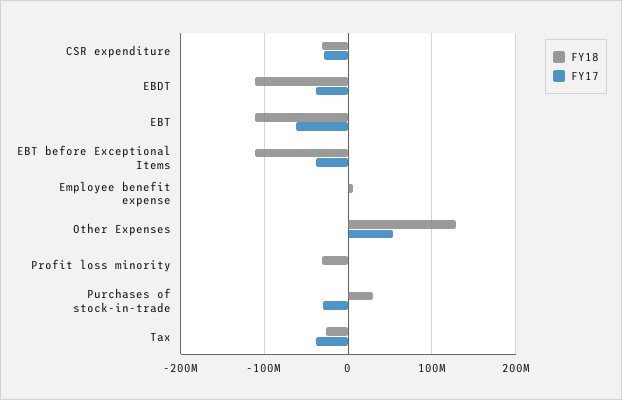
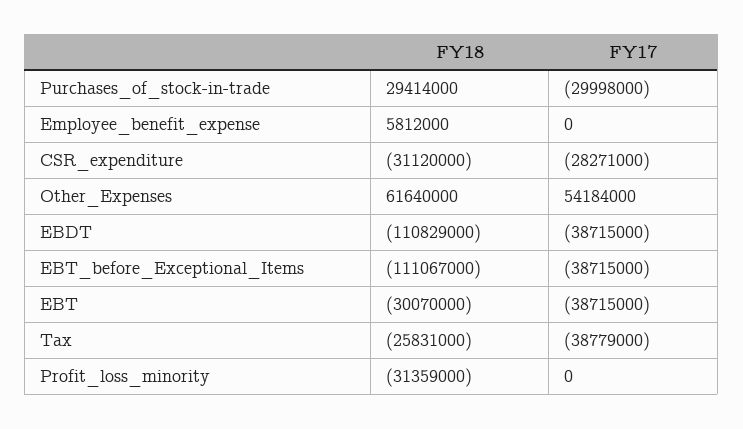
FY18, EBT: -110000000 -> -30070000
FY17, EBT: -60000000 -> -38715000
FY18, Other Expenses: 130000000 -> 61640000

